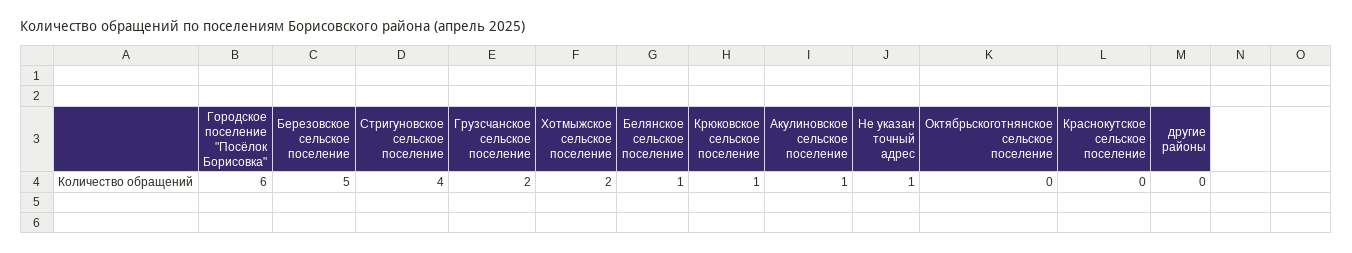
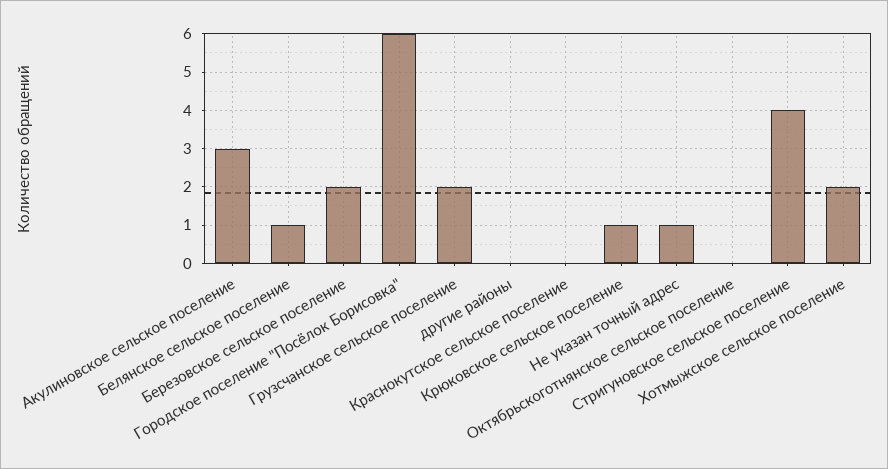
Березовское сельское поселение: 5 -> 2
Акулиновское сельское поселение: 1 -> 3

